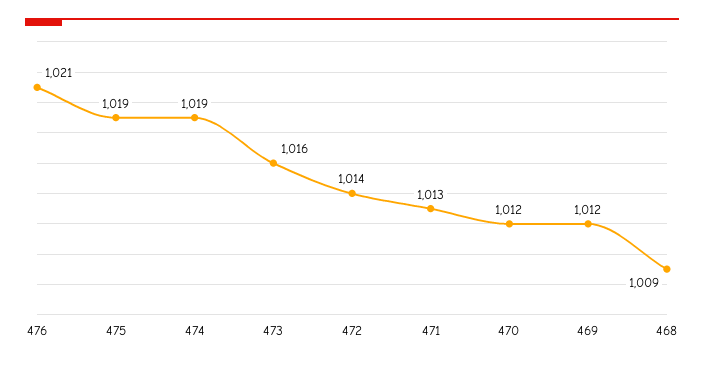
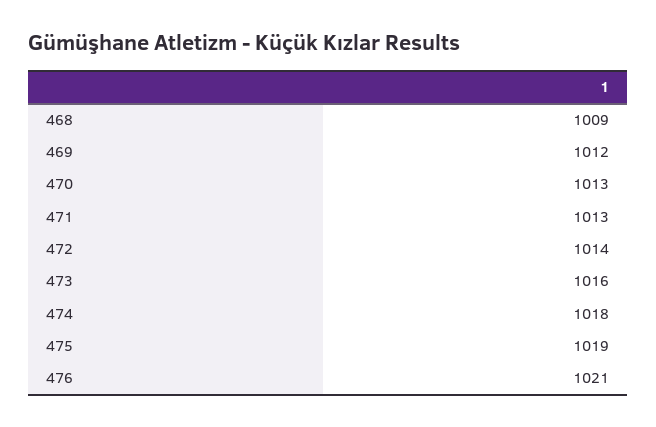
474: 1019 -> 1018
470: 1012 -> 1013

